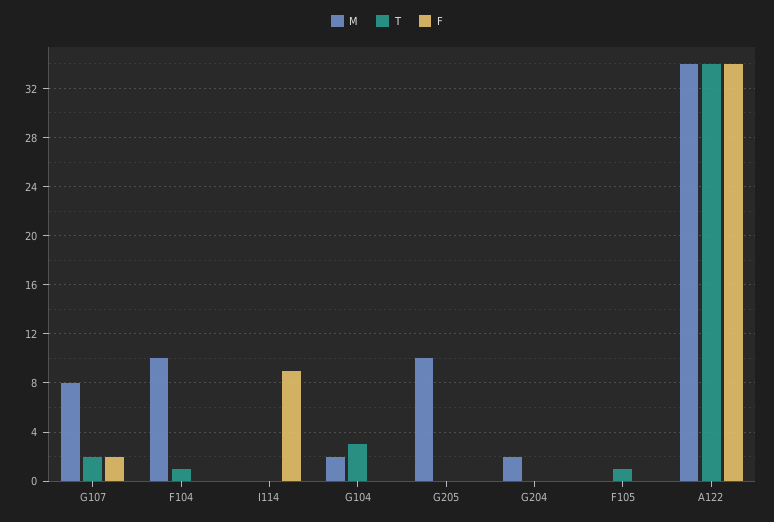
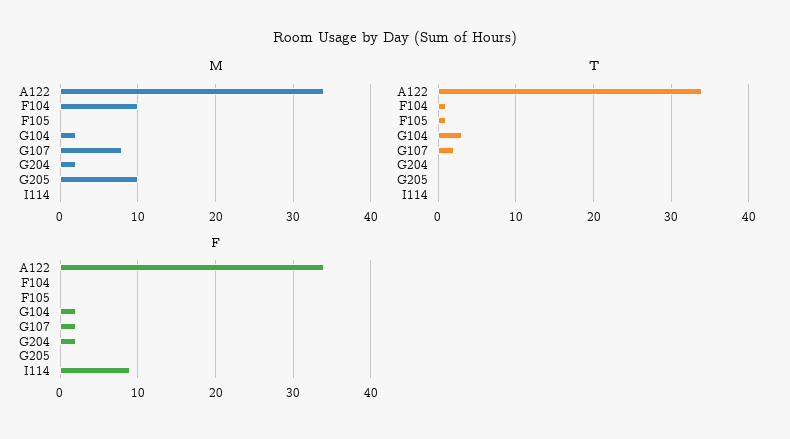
F, G104: 0 -> 2
F, G204: 0 -> 2

